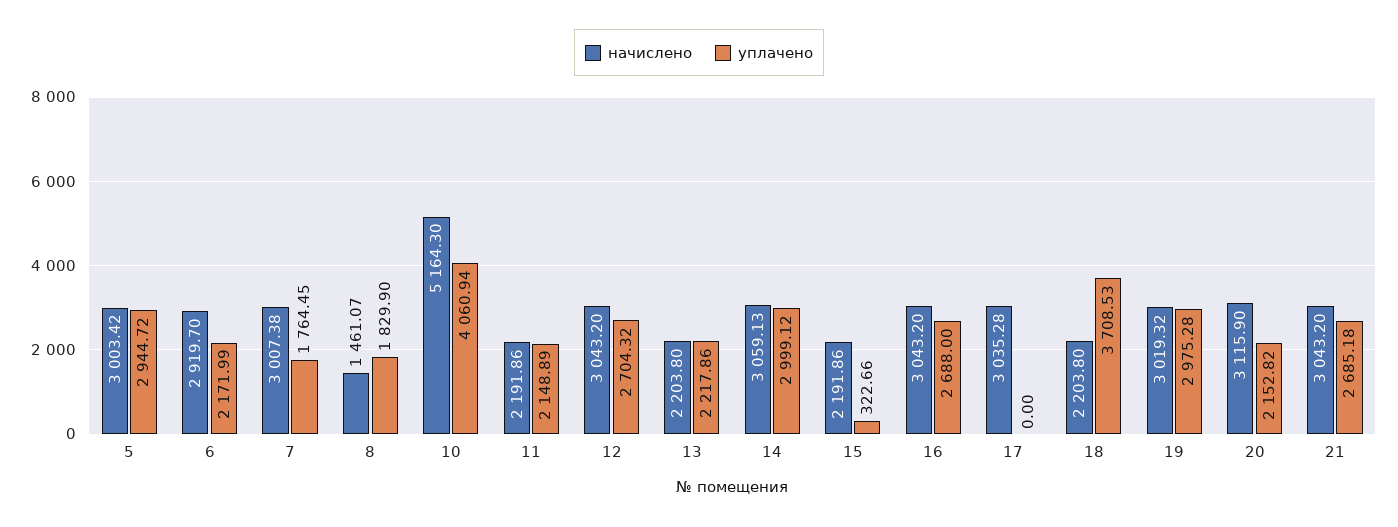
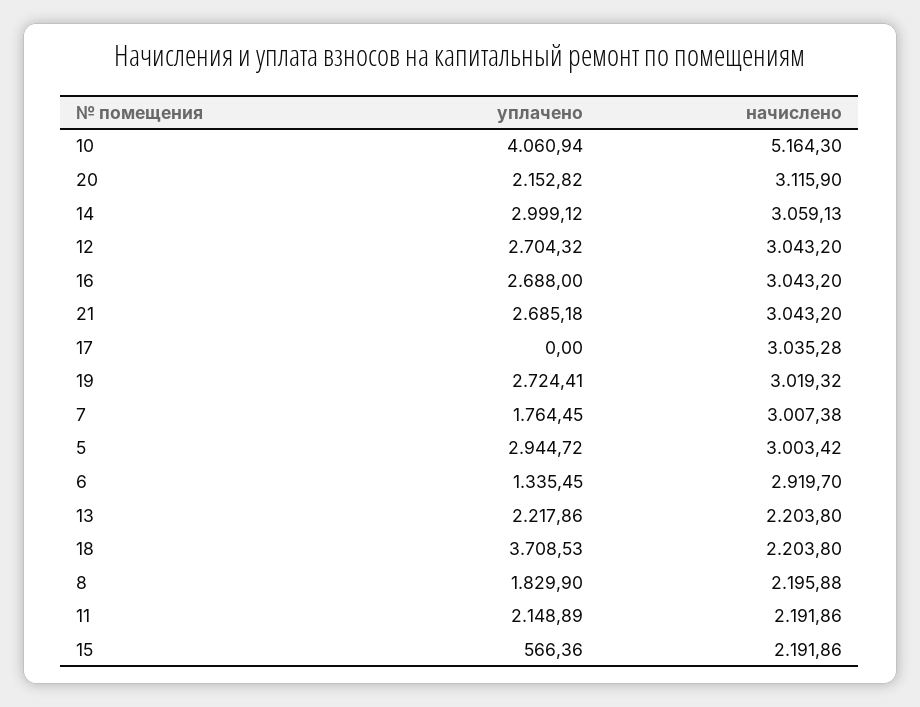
уплачено, 6: 2171.99 -> 1335.45
начислено, 8: 1461.07 -> 2195.88
уплачено, 15: 322.66 -> 566.36
уплачено, 19: 2975.28 -> 2724.41

